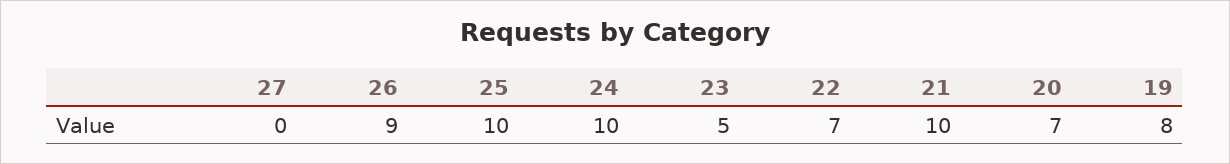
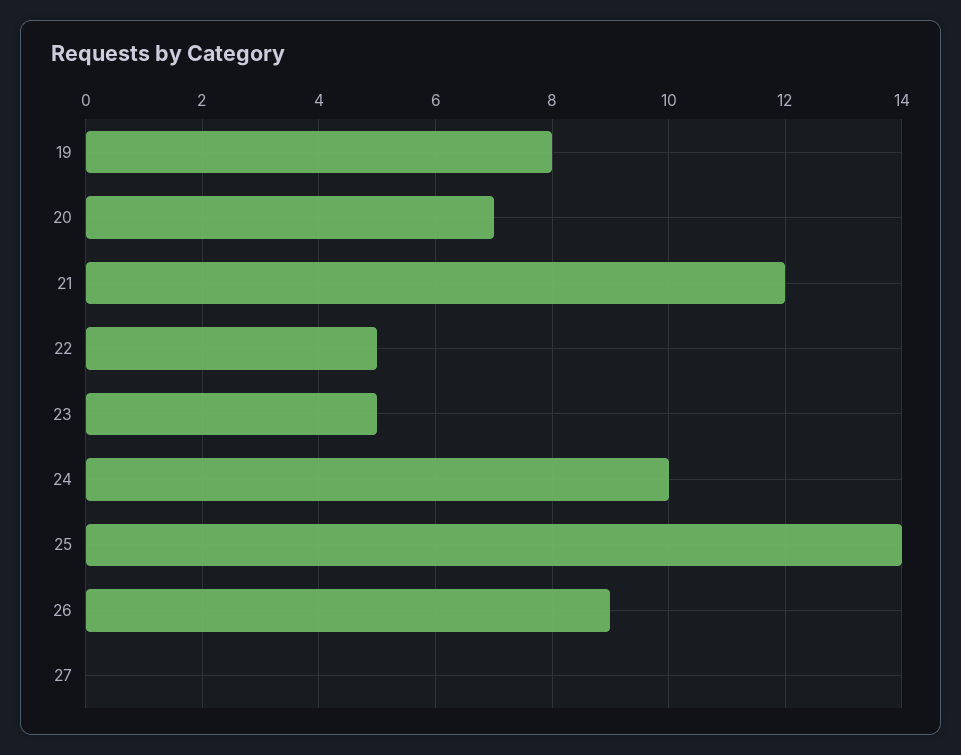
25: 10 -> 14
22: 7 -> 5
21: 10 -> 12

